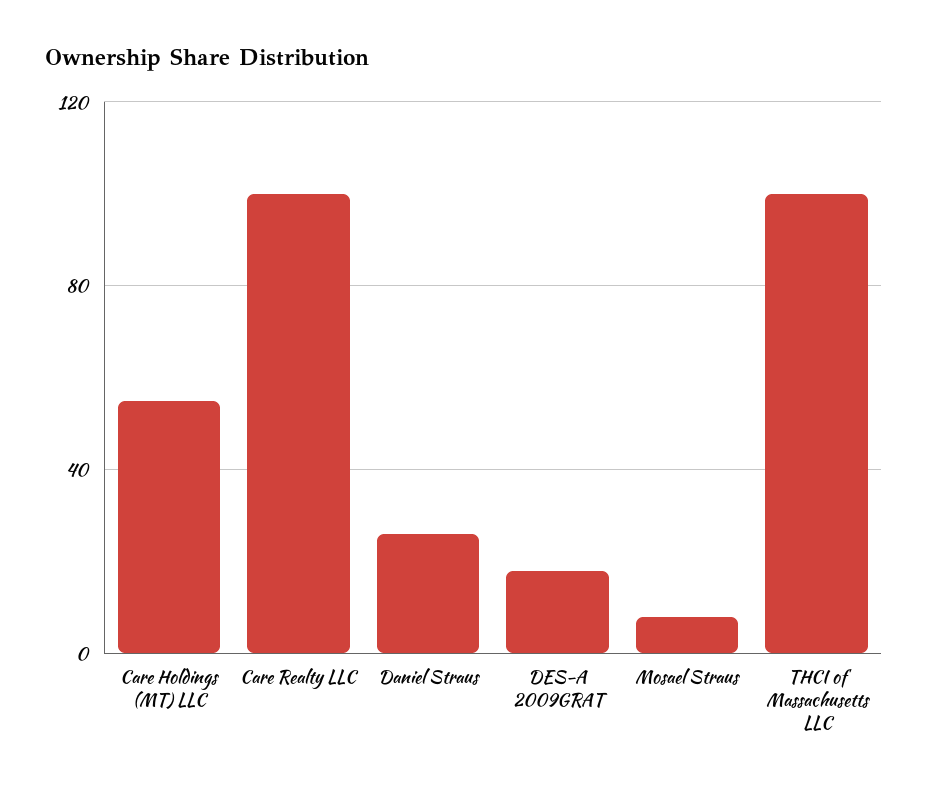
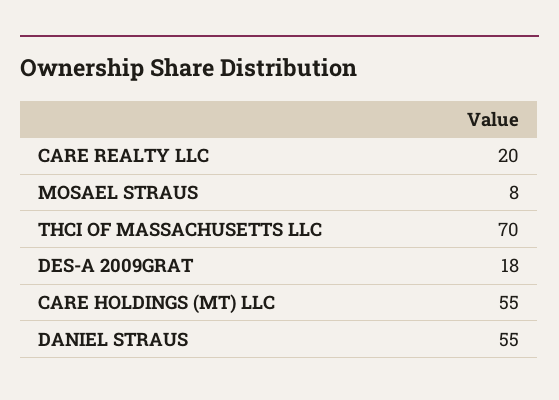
Care Realty LLC: 100 -> 20
Daniel Straus: 25 -> 55
THCI of Massachusetts LLC: 100 -> 70

